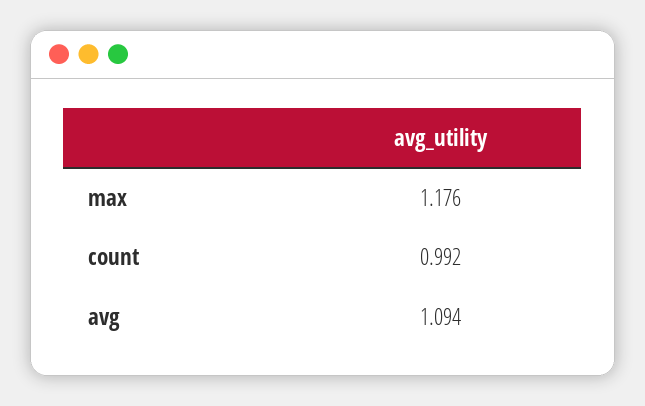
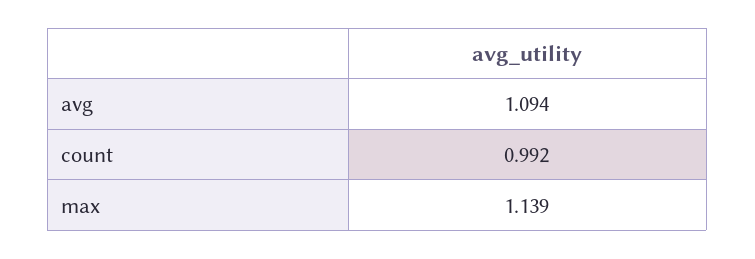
max: 1.176 -> 1.139

